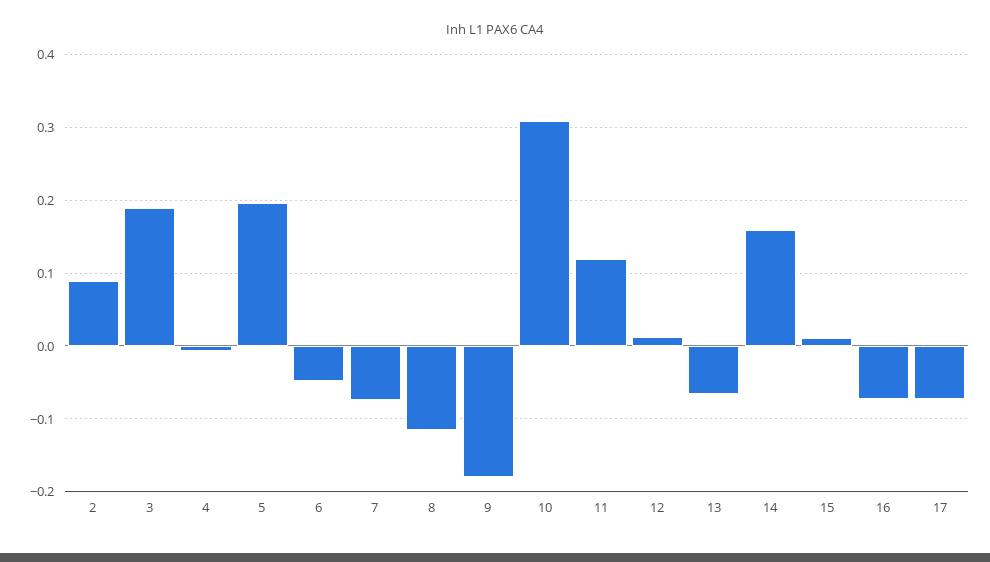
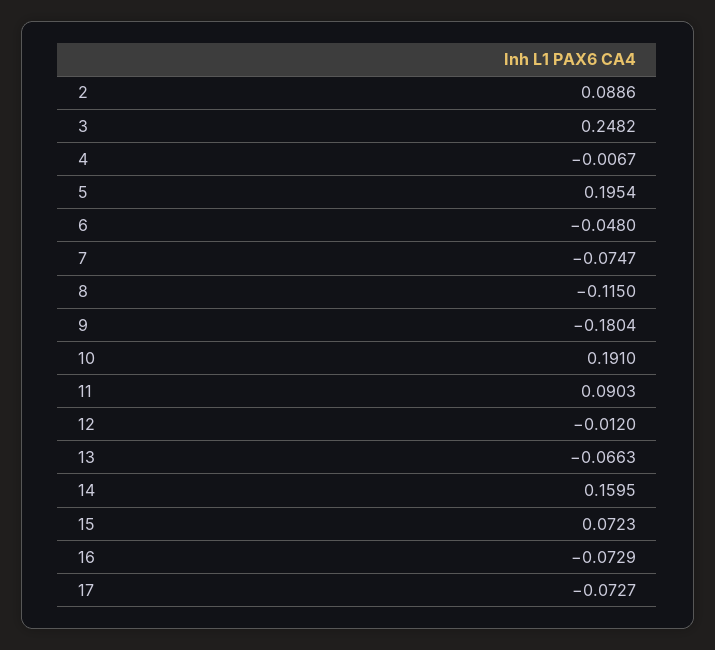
3: 0.19 -> 0.2482
10: 0.31 -> 0.191
11: 0.12 -> 0.0903
12: 0.01 -> -0.012
15: 0.01 -> 0.0723

